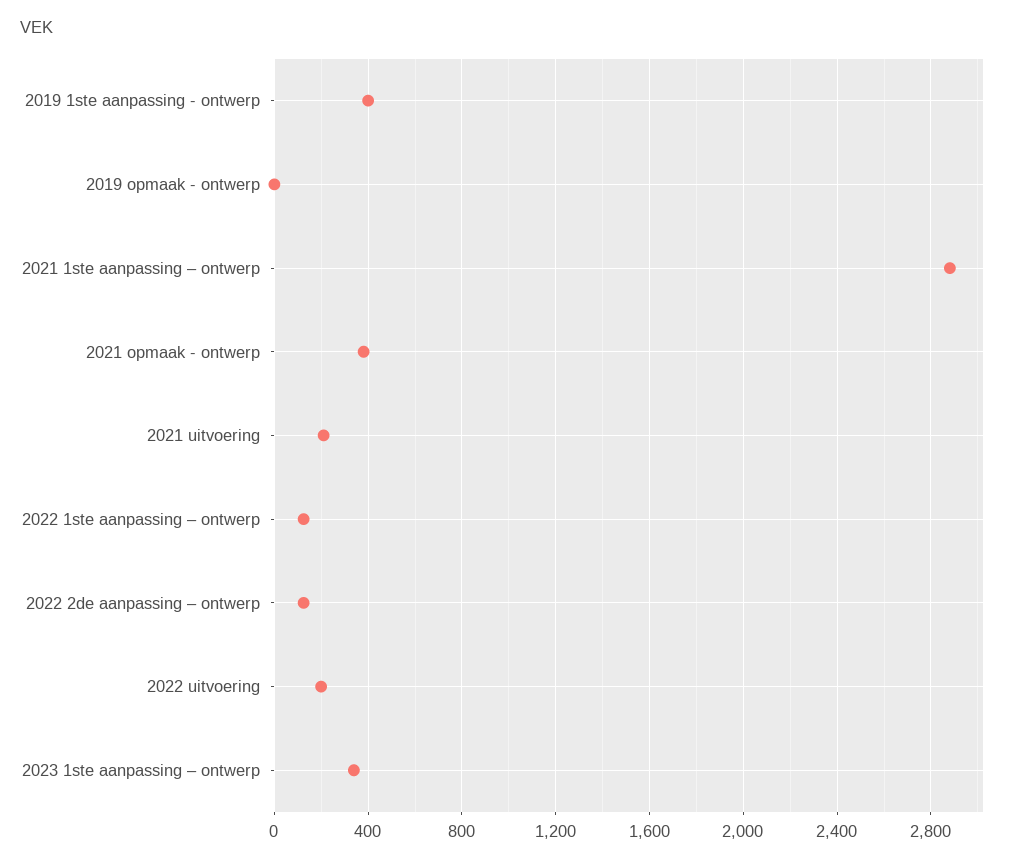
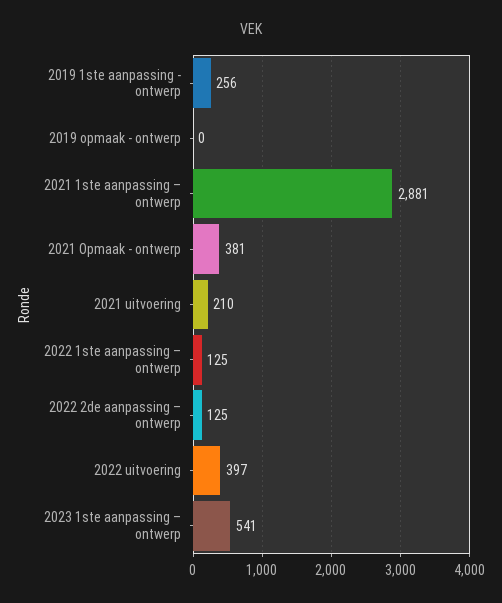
2019 1ste aanpassing - ontwerp: 400 -> 256
2022 uitvoering: 200 -> 397
2023 1ste aanpassing – ontwerp: 350 -> 541

